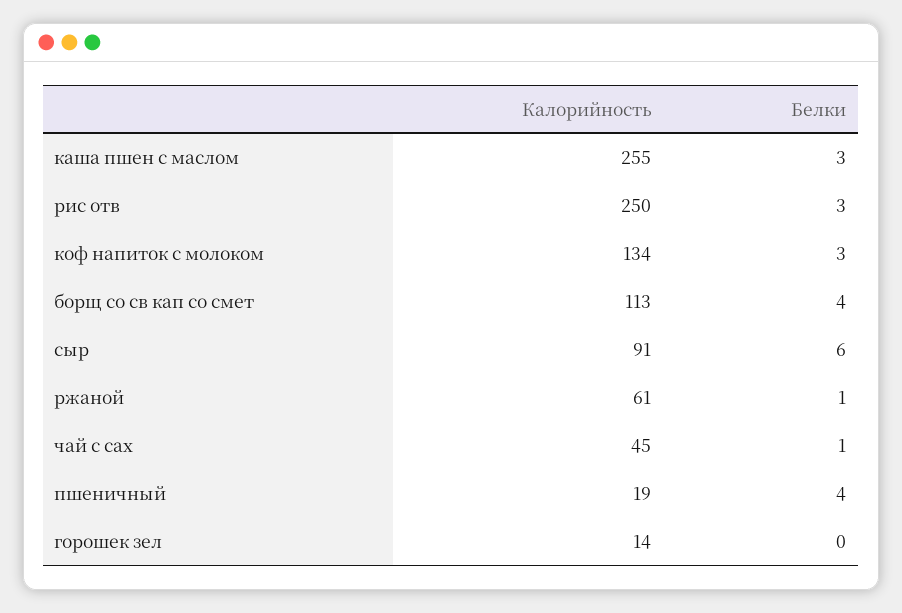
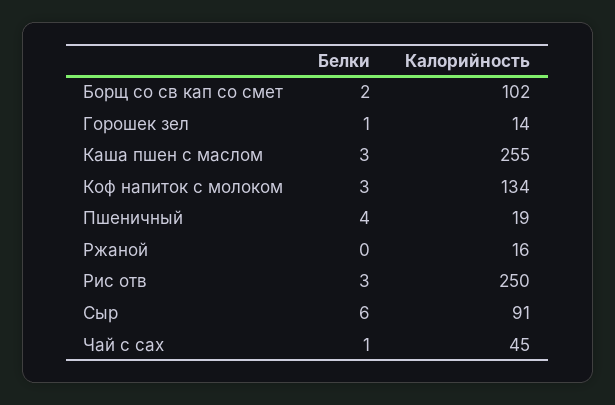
Калорийность, борщ со св кап со смет: 113 -> 102
Белки, борщ со св кап со смет: 4 -> 2
Калорийность, ржаной: 61 -> 16
Белки, ржаной: 1 -> 0
Белки, горошек зел: 0 -> 1

